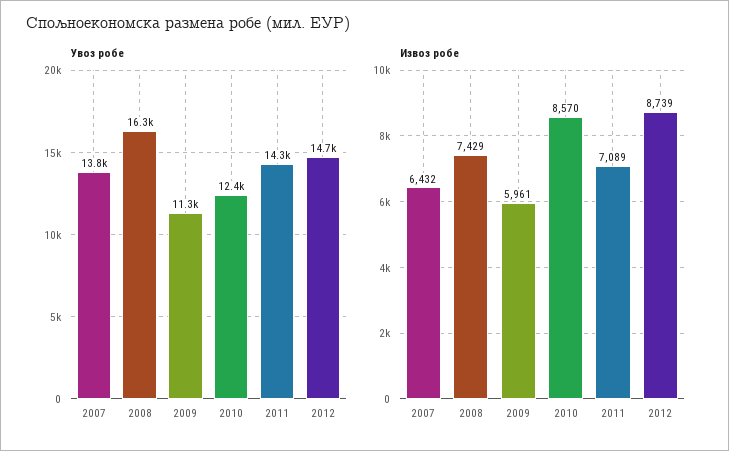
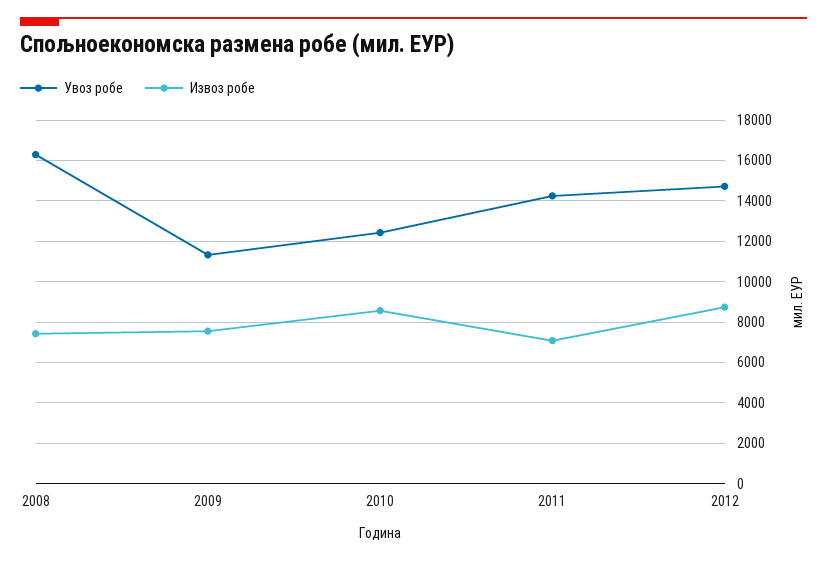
Увоз робе, 2007: 13800 -> none
Извоз робе, 2007: 6432 -> none
Извоз робе, 2009: 5961 -> 7500

